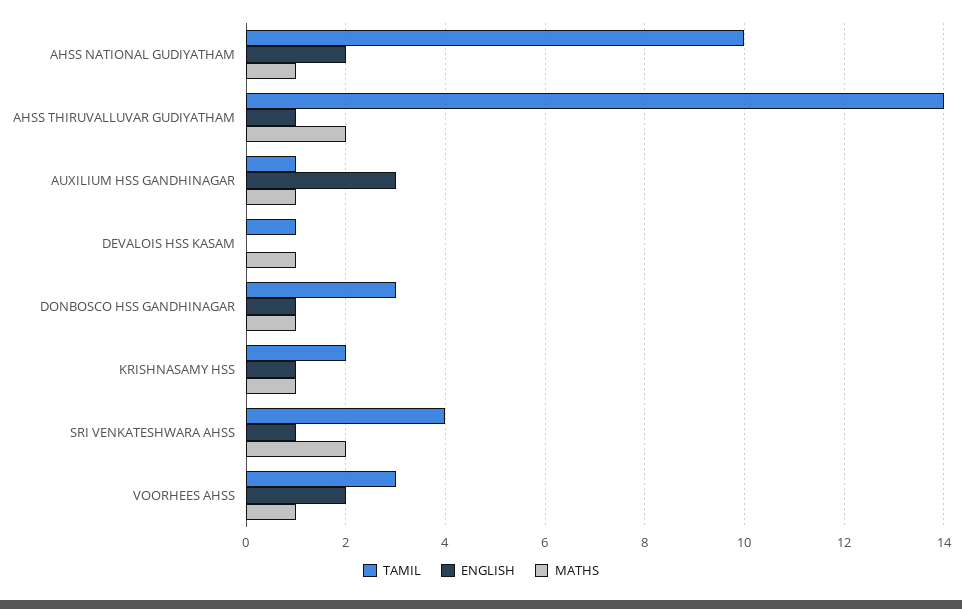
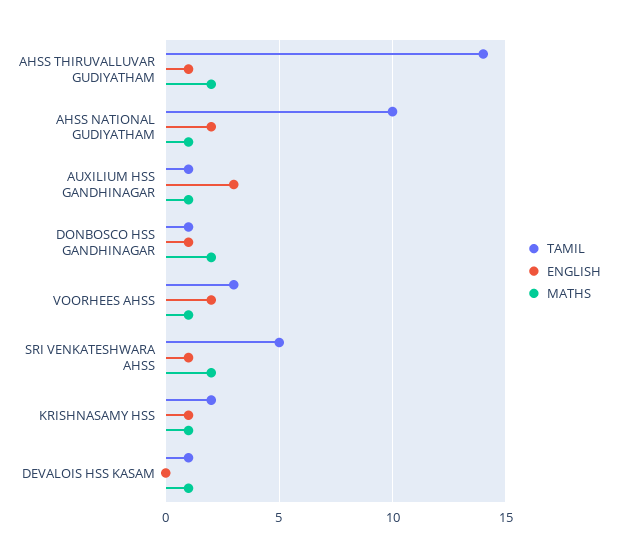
TAMIL, DONBOSCO HSS GANDHINAGAR: 3 -> 1
MATHS, DONBOSCO HSS GANDHINAGAR: 1 -> 2
TAMIL, SRI VENKATESHWARA AHSS: 4 -> 5

